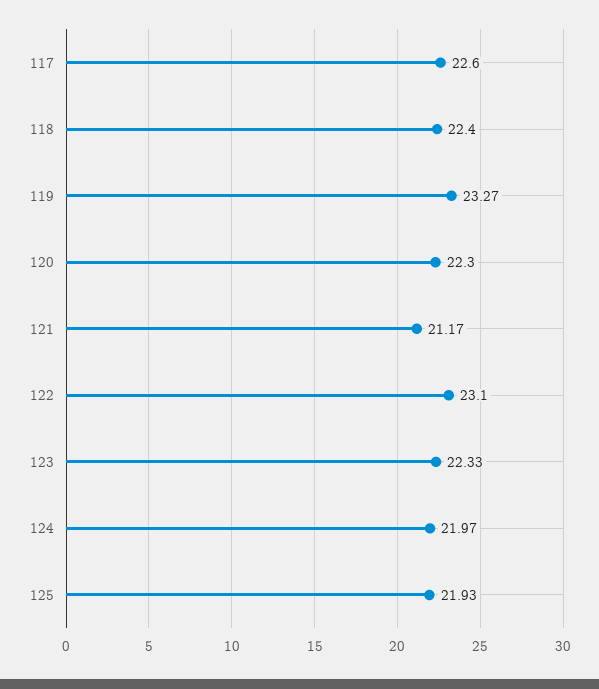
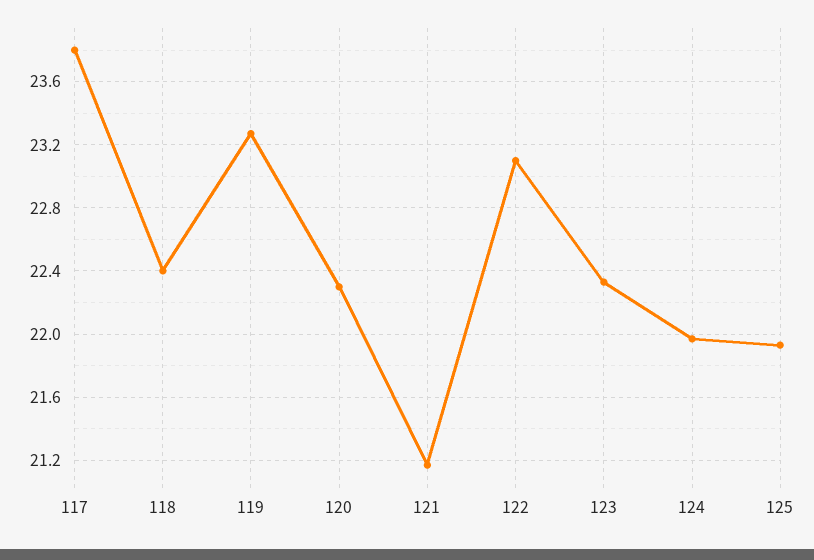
117: 22.6 -> 23.8

